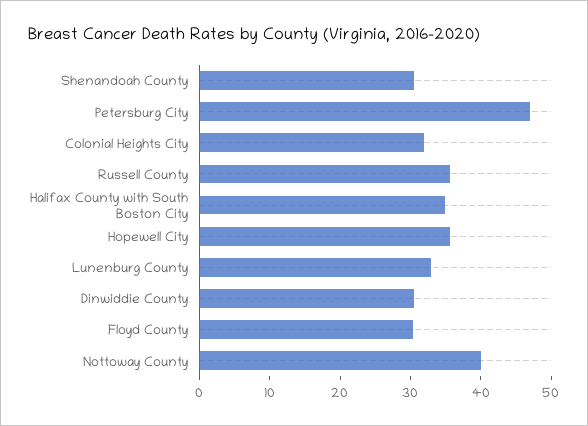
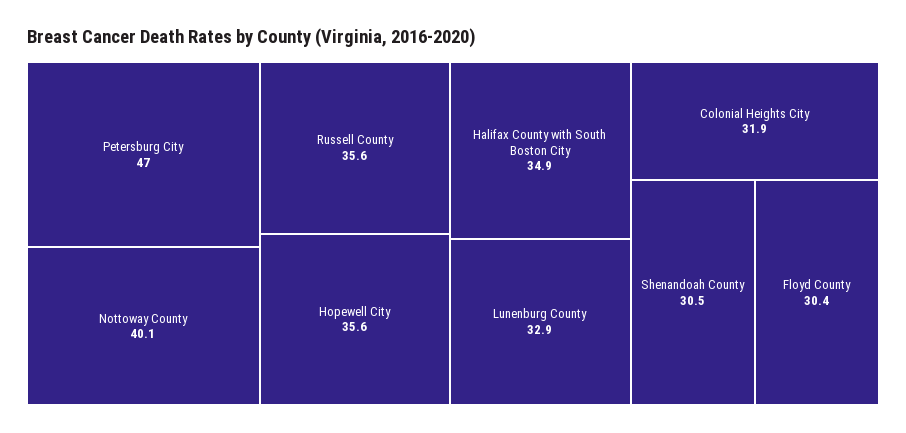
Dinwiddie County: 30 -> none

